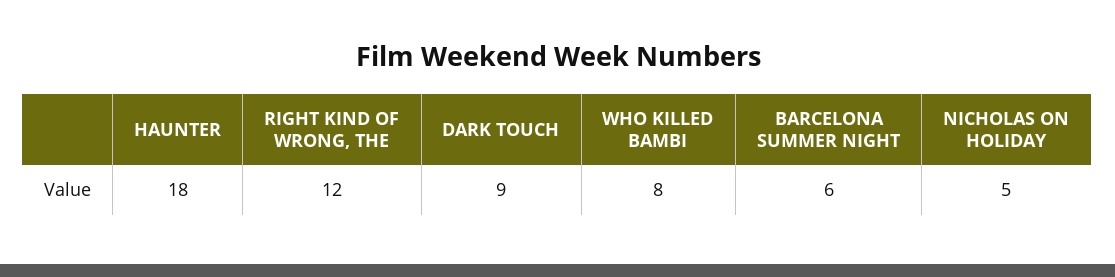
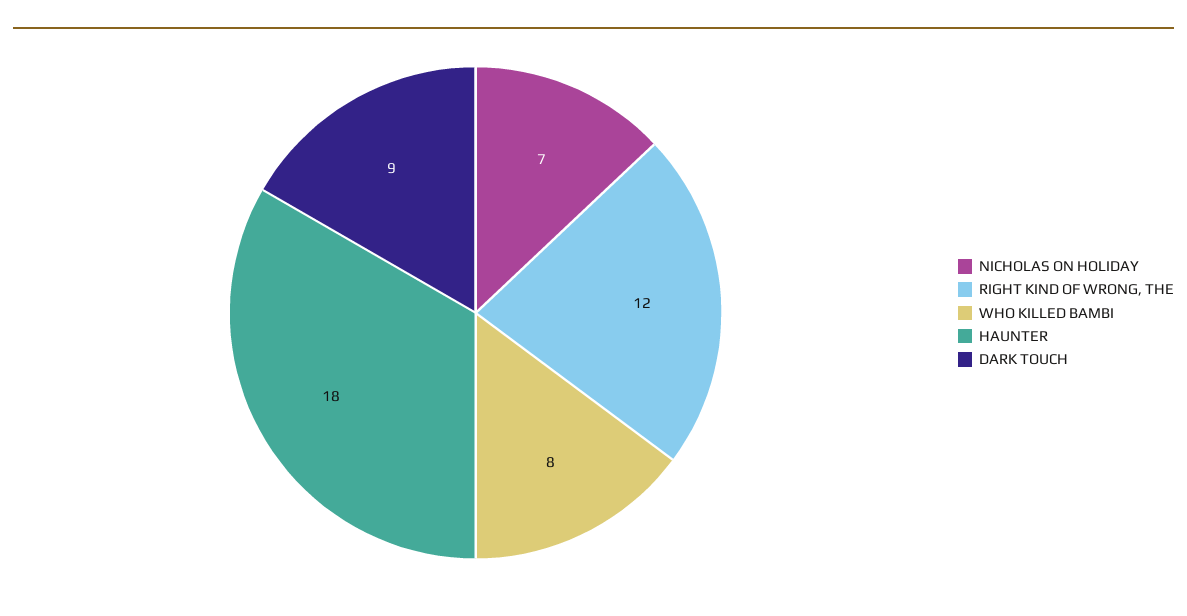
BARCELONA SUMMER NIGHT: 6 -> none
NICHOLAS ON HOLIDAY: 5 -> 7

